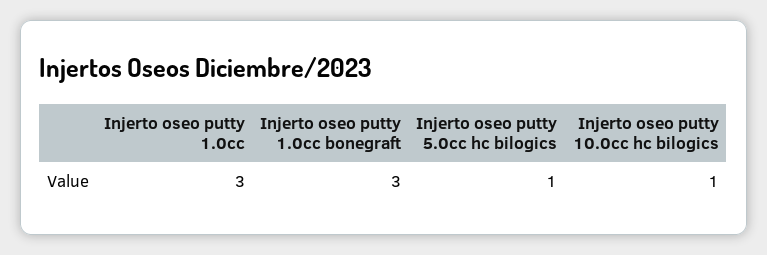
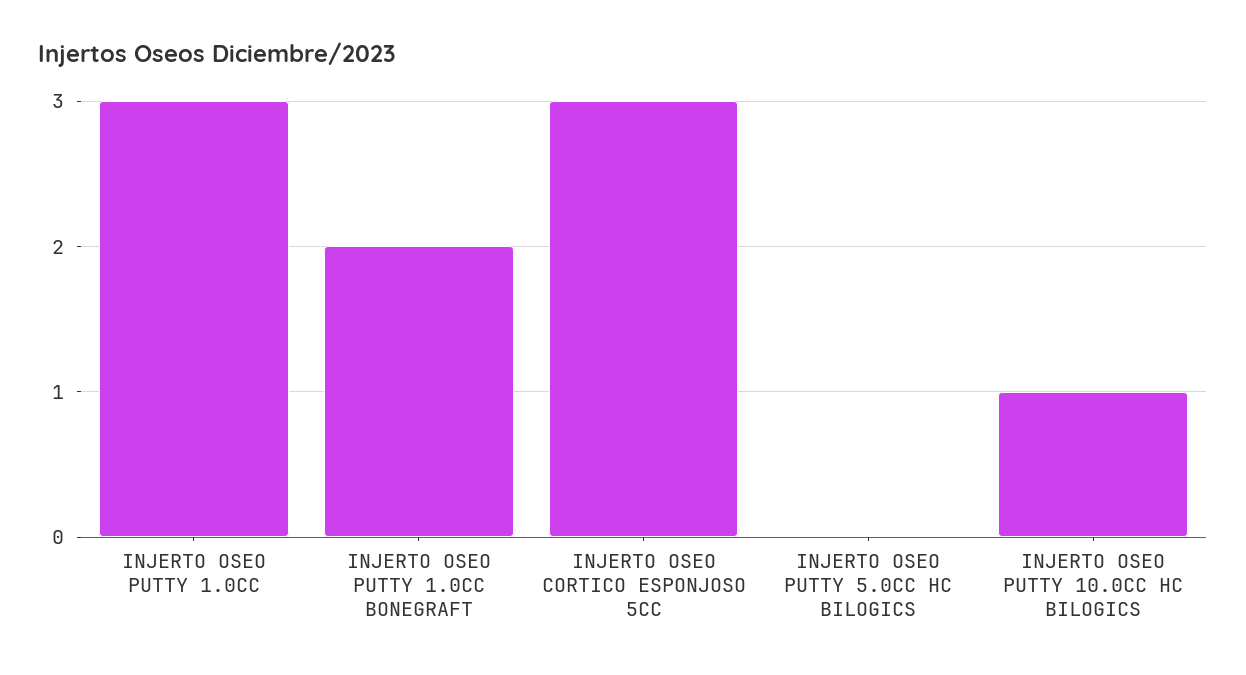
Injerto oseo putty 1.0cc bonegraft: 3 -> 2
Injerto oseo putty 5.0cc hc bilogics: 1 -> 0
INJERTO OSEO CORTICO ESPONJOSO 5CC: none -> 3

